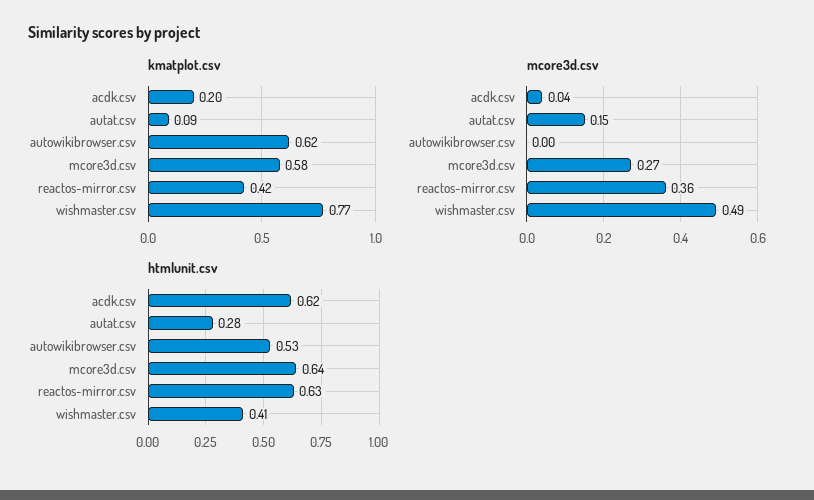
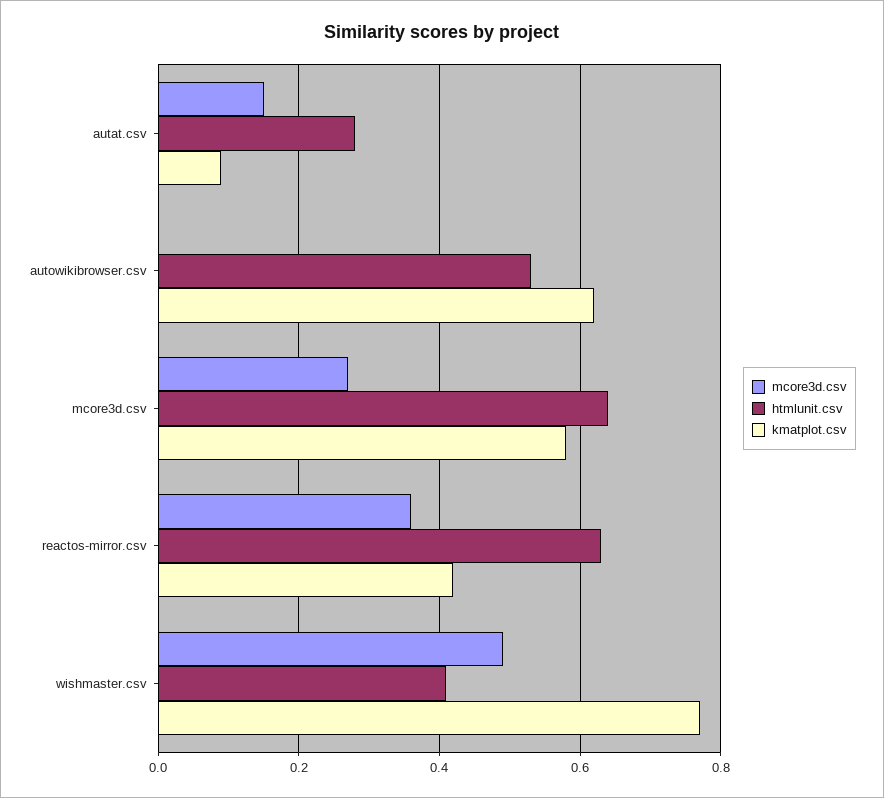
kmatplot.csv, acdk.csv: 0.2 -> none
mcore3d.csv, acdk.csv: 0.04 -> none
htmlunit.csv, acdk.csv: 0.62 -> none

